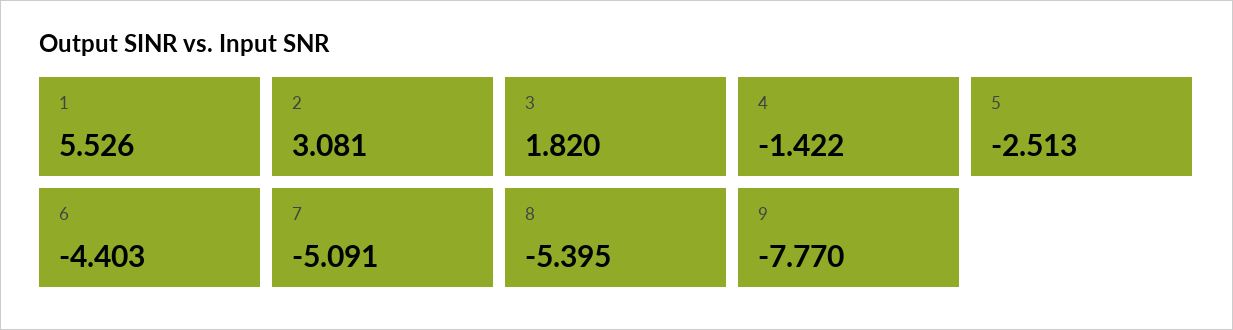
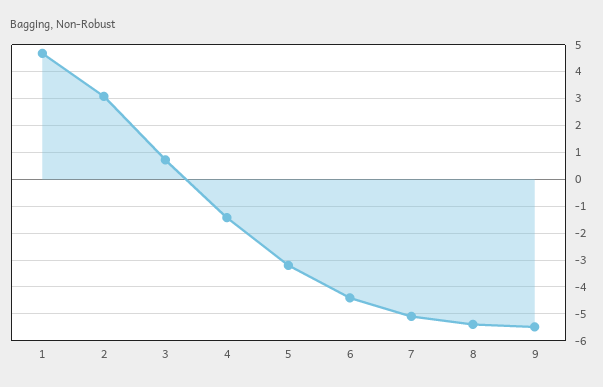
1: 5.526 -> 4.75
3: 1.82 -> 0.75
5: -2.513 -> -3.25
9: -7.77 -> -5.5

